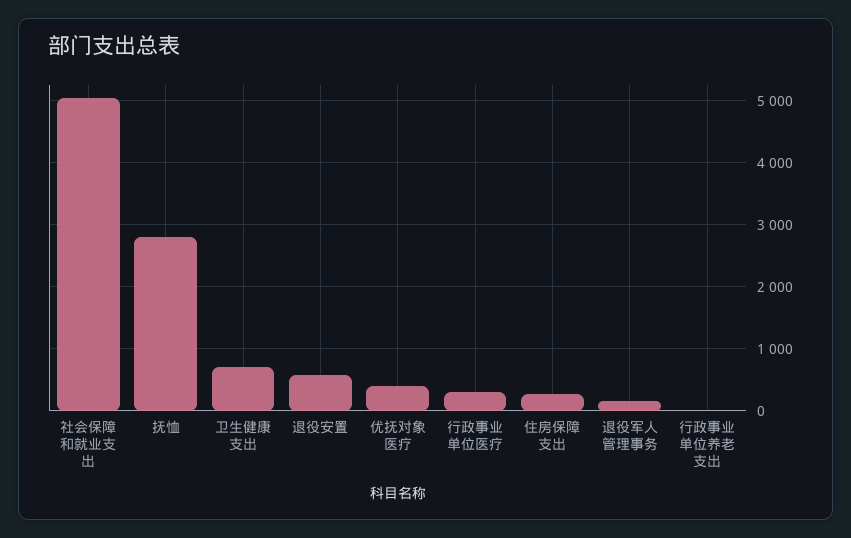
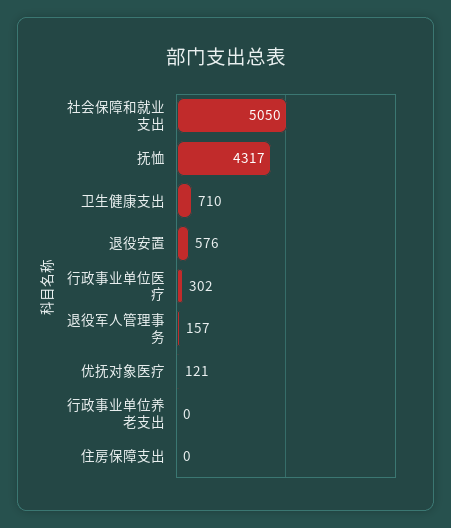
抚恤: 2800 -> 4317
优抚对象医疗: 400 -> 121
住房保障支出: 300 -> 0

